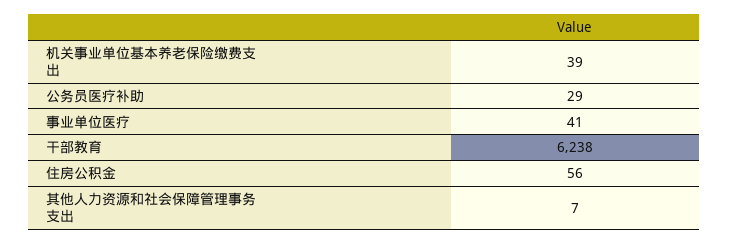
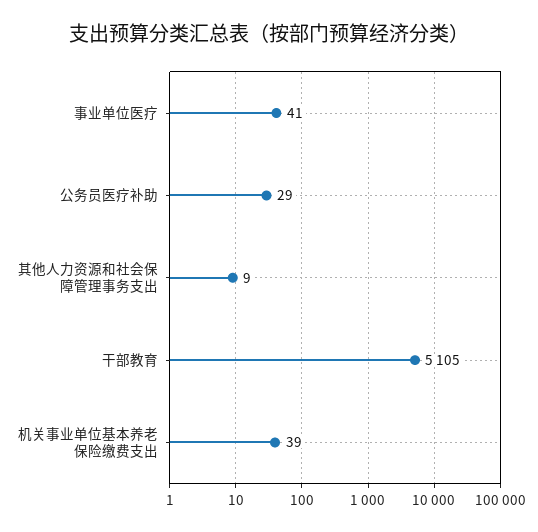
干部教育: 6238 -> 5105
住房公积金: 56 -> none
其他人力资源和社会保障管理事务支出: 7 -> 9

